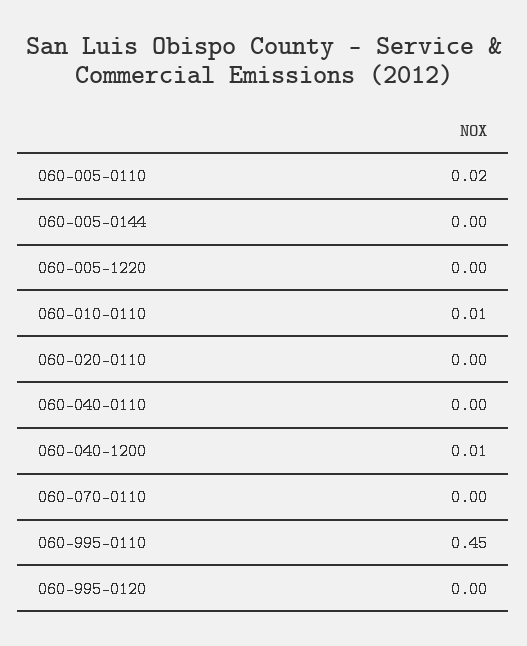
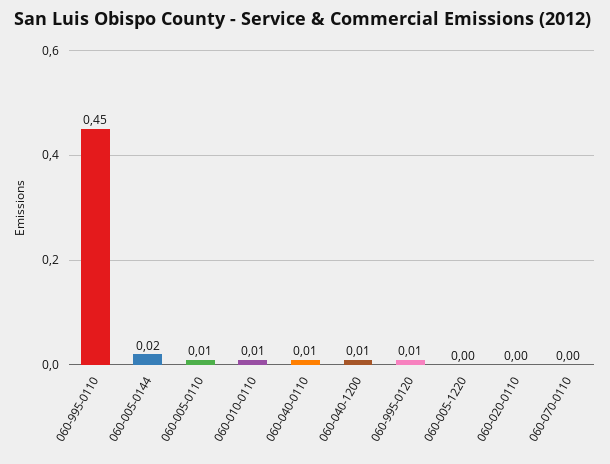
060-005-0110: 0.02 -> 0.01
060-005-0144: 0 -> 0.02
060-040-0110: 0 -> 0.01
060-995-0120: 0 -> 0.01

